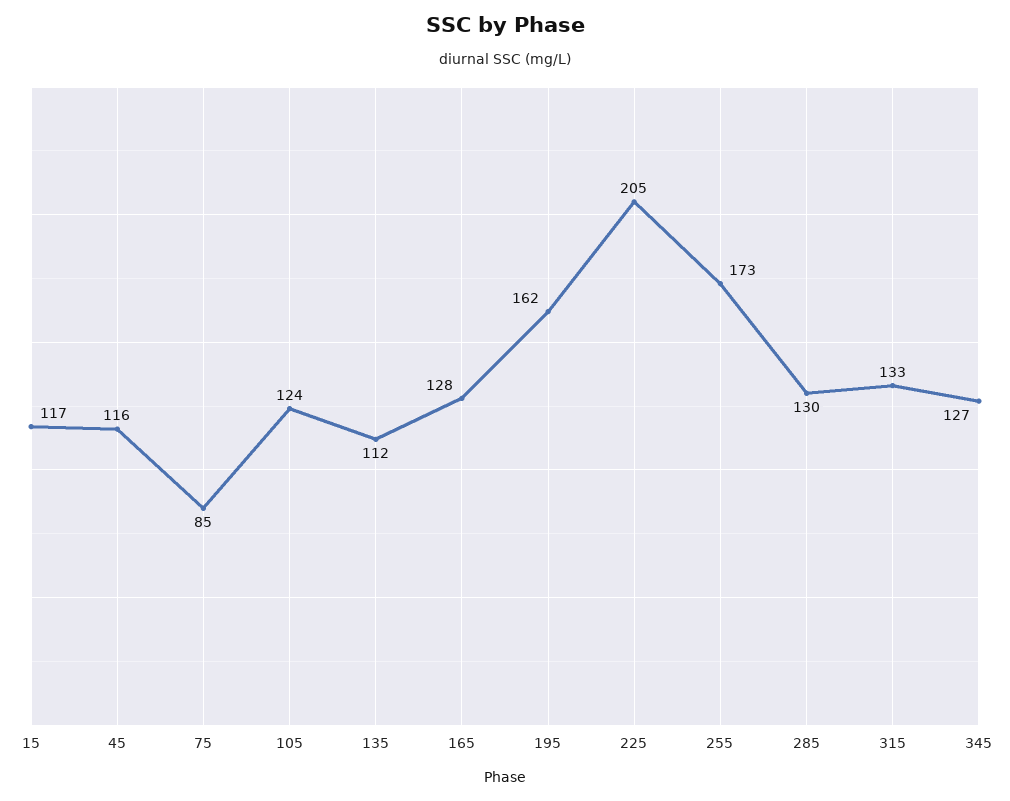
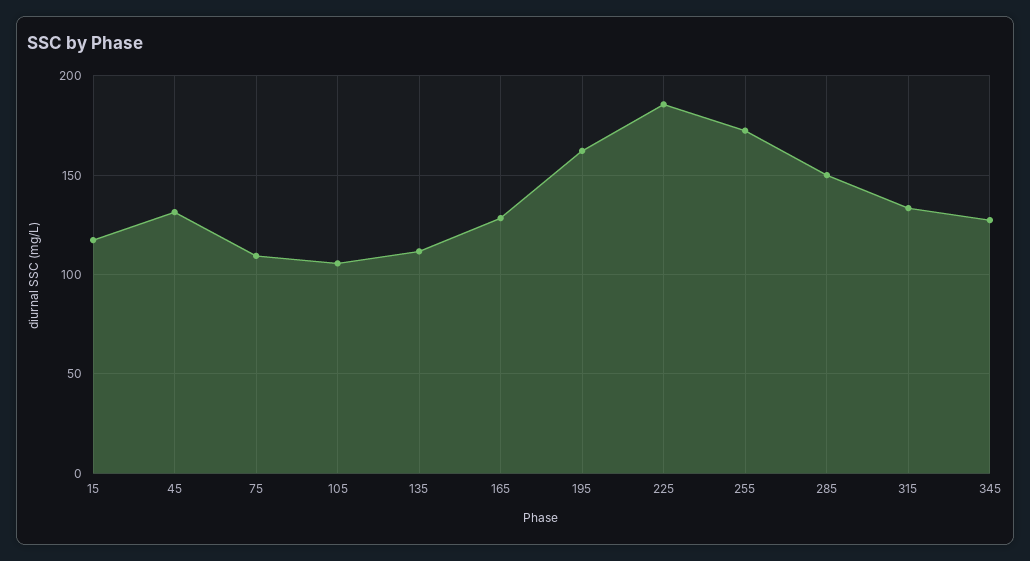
45: 116 -> 130
75: 85 -> 110
105: 124 -> 105
225: 205 -> 185
285: 130 -> 150

